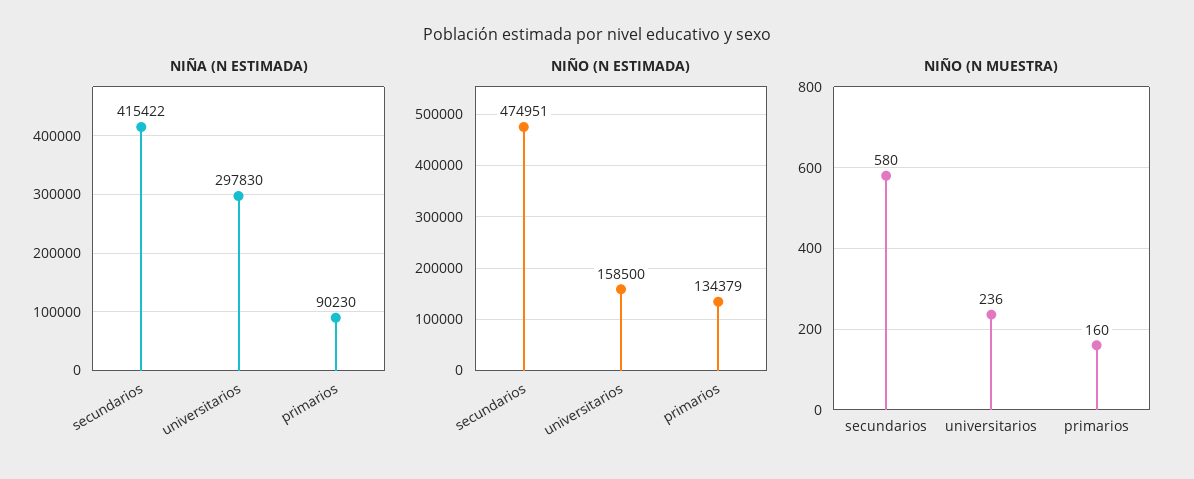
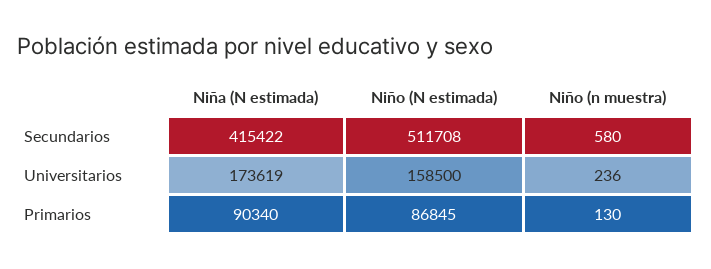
NIÑA (N ESTIMADA), universitarios: 297830 -> 173619
NIÑA (N ESTIMADA), primarios: 90230 -> 90340
NIÑO (N ESTIMADA), secundarios: 474951 -> 511708
NIÑO (N ESTIMADA), primarios: 134379 -> 86845
NIÑO (N MUESTRA), primarios: 160 -> 130

